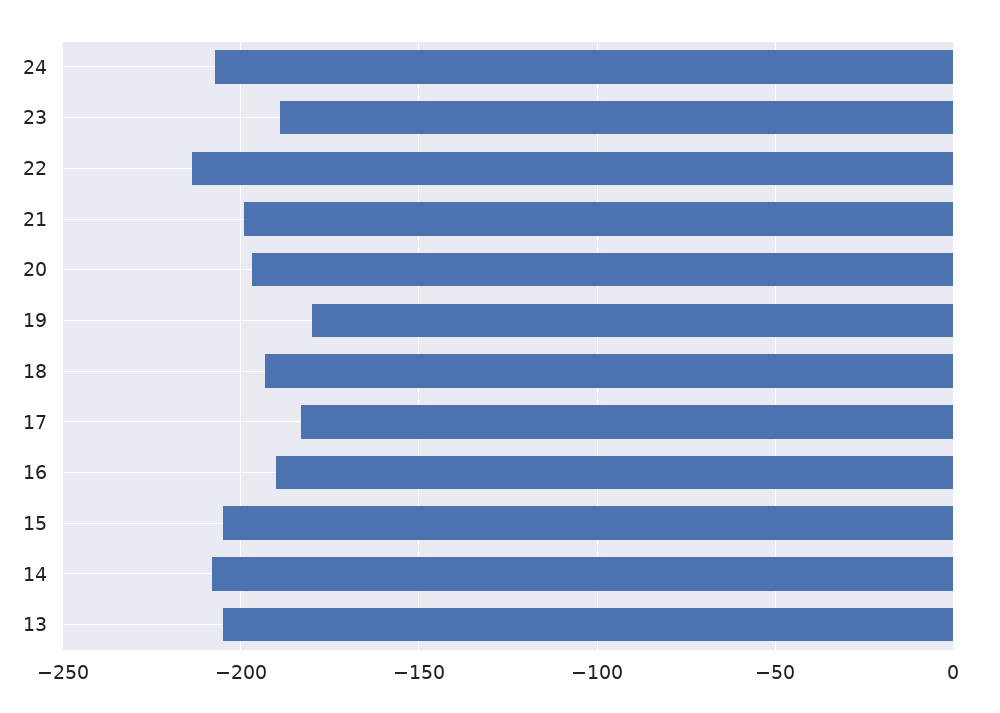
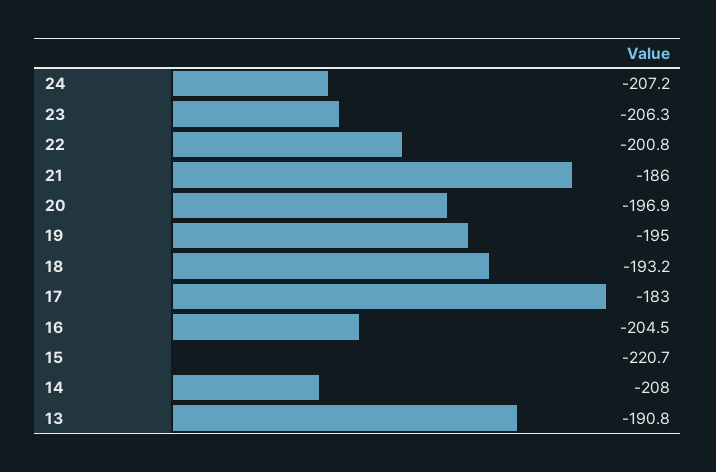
23: -190 -> -206.3
22: -215 -> -200.8
21: -200 -> -186
19: -180 -> -195
16: -190 -> -204.5
15: -205 -> -220.7
13: -205 -> -190.8

